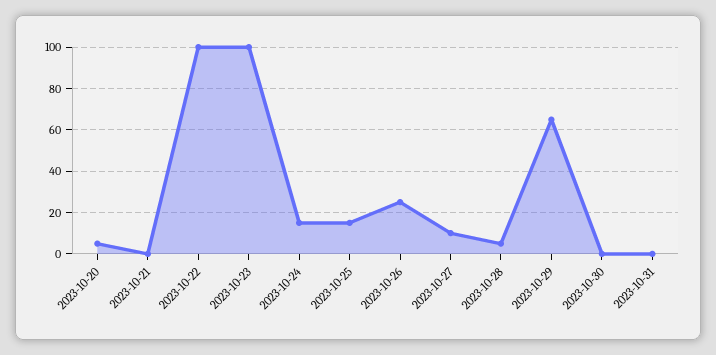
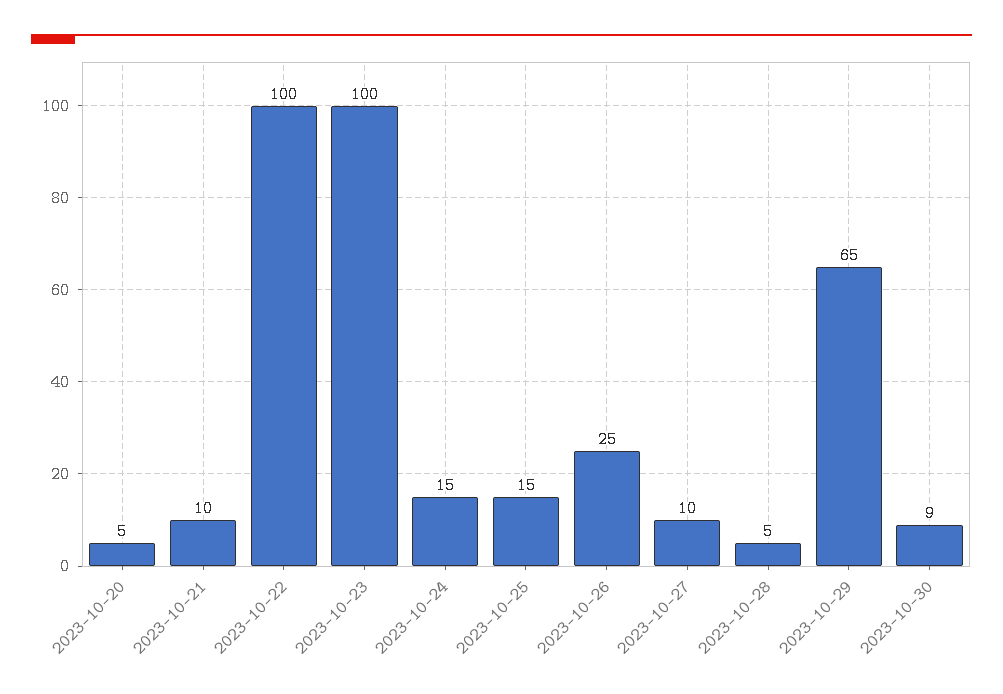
2023-10-21: 0 -> 10
2023-10-30: 0 -> 9
2023-10-31: 0 -> none

